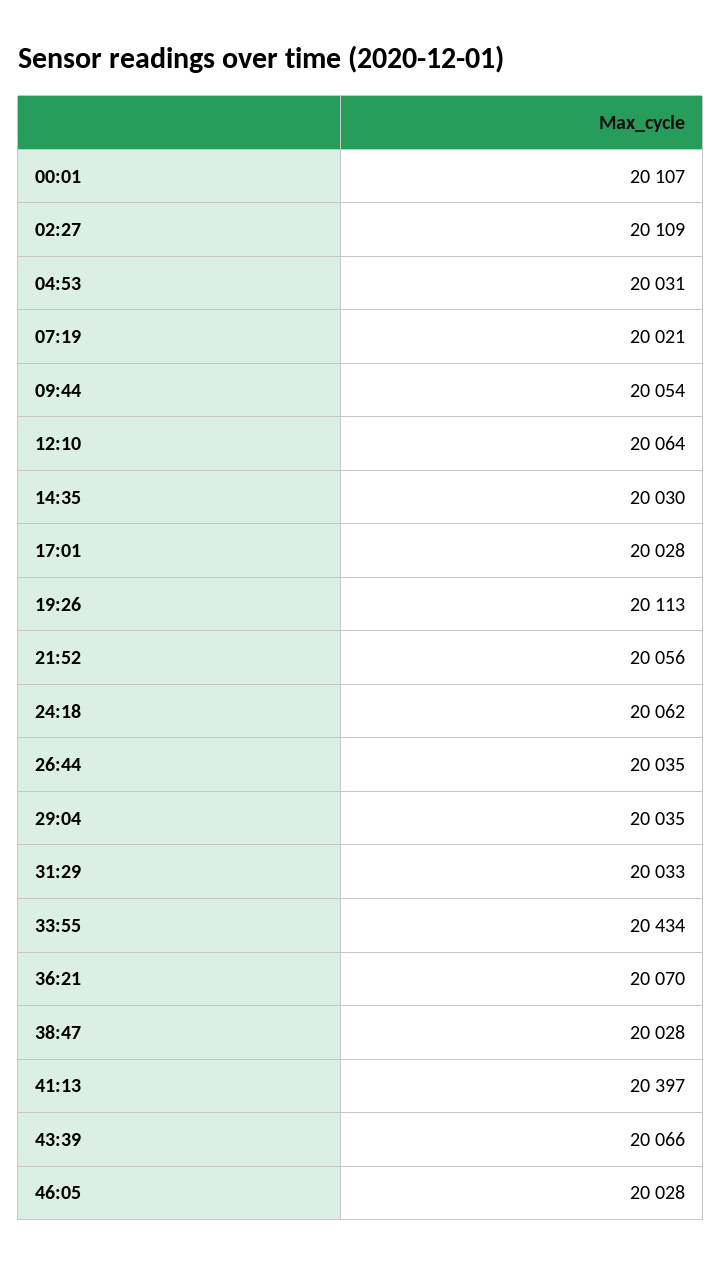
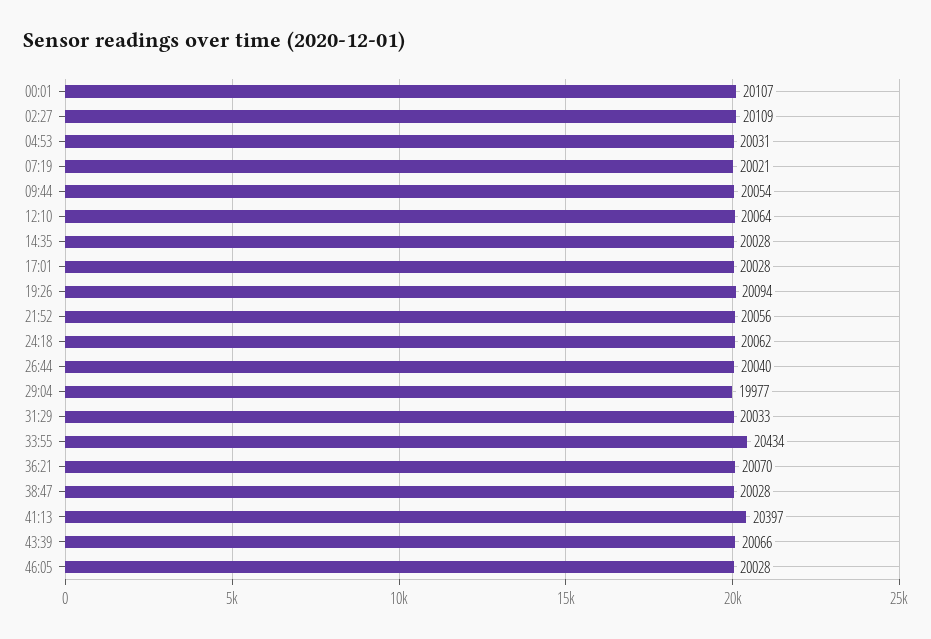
14:35: 20030 -> 20028
19:26: 20113 -> 20094
26:44: 20035 -> 20040
29:04: 20035 -> 19977

